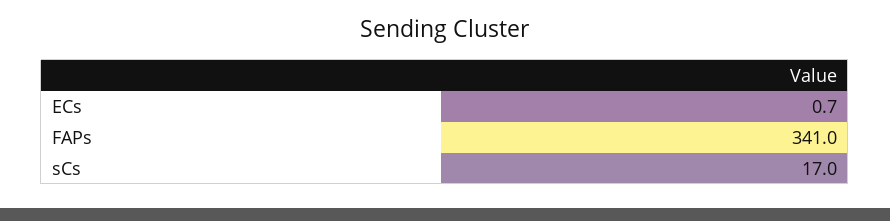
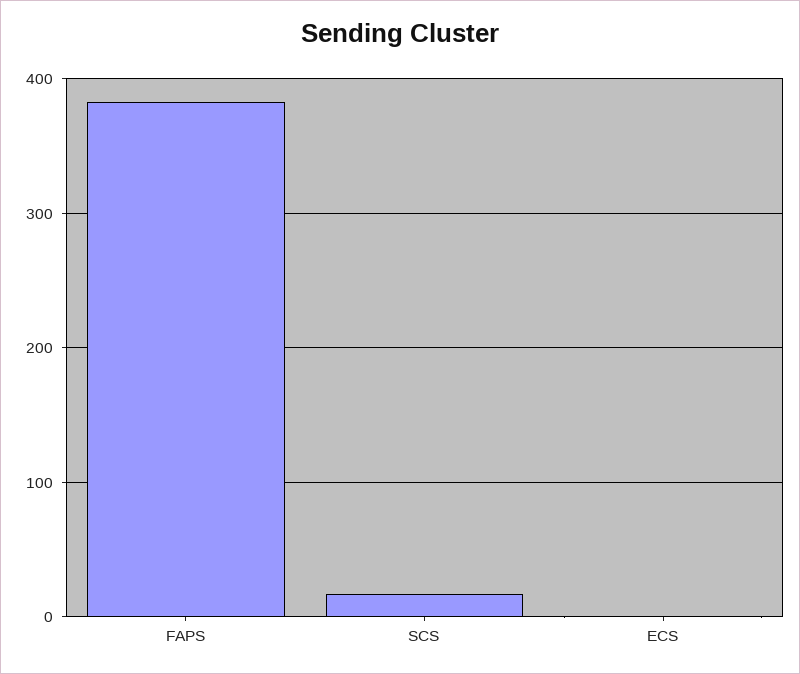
FAPs: 341 -> 380

